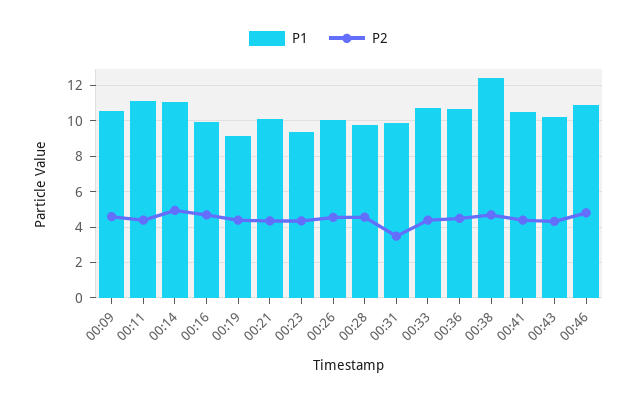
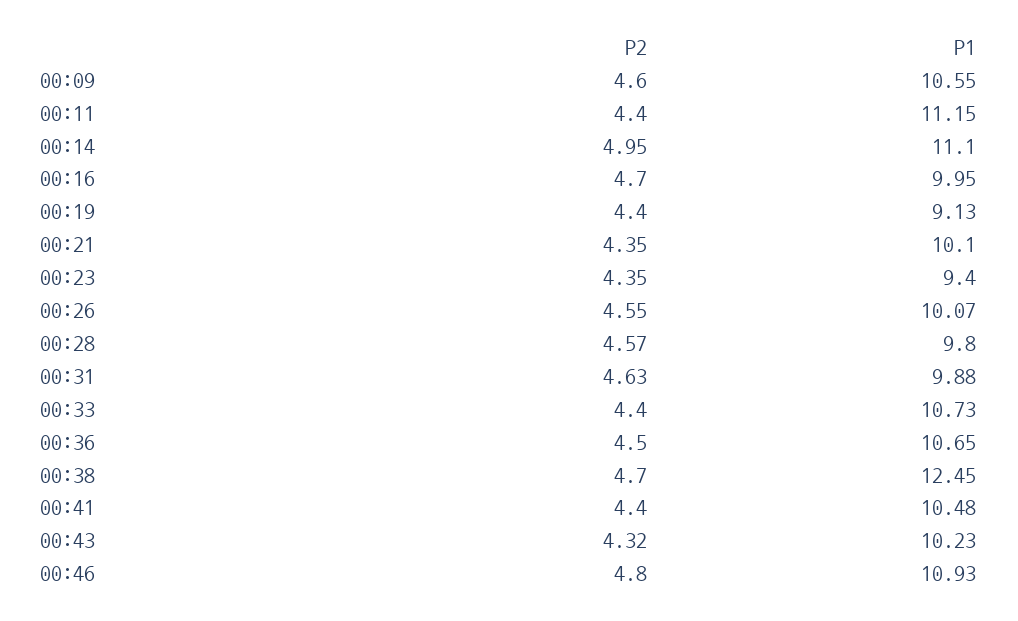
P2, 00:31: 3.5 -> 4.63

